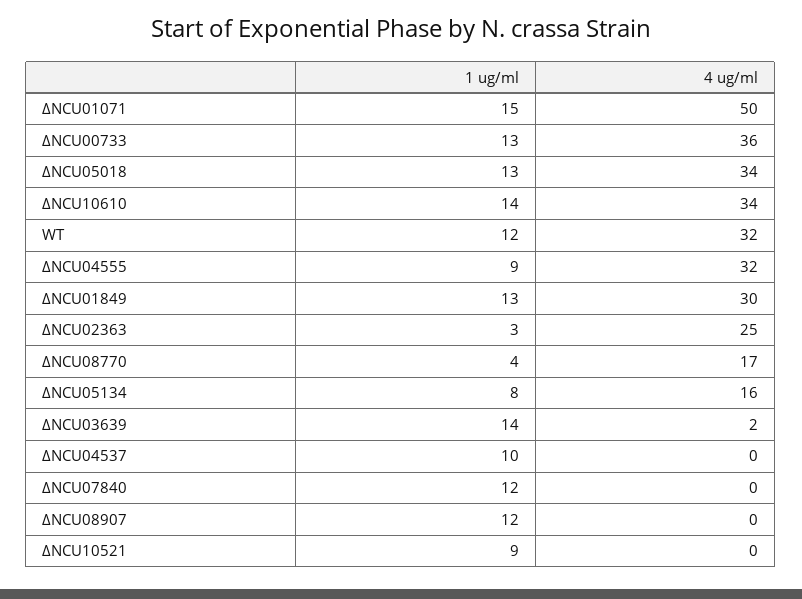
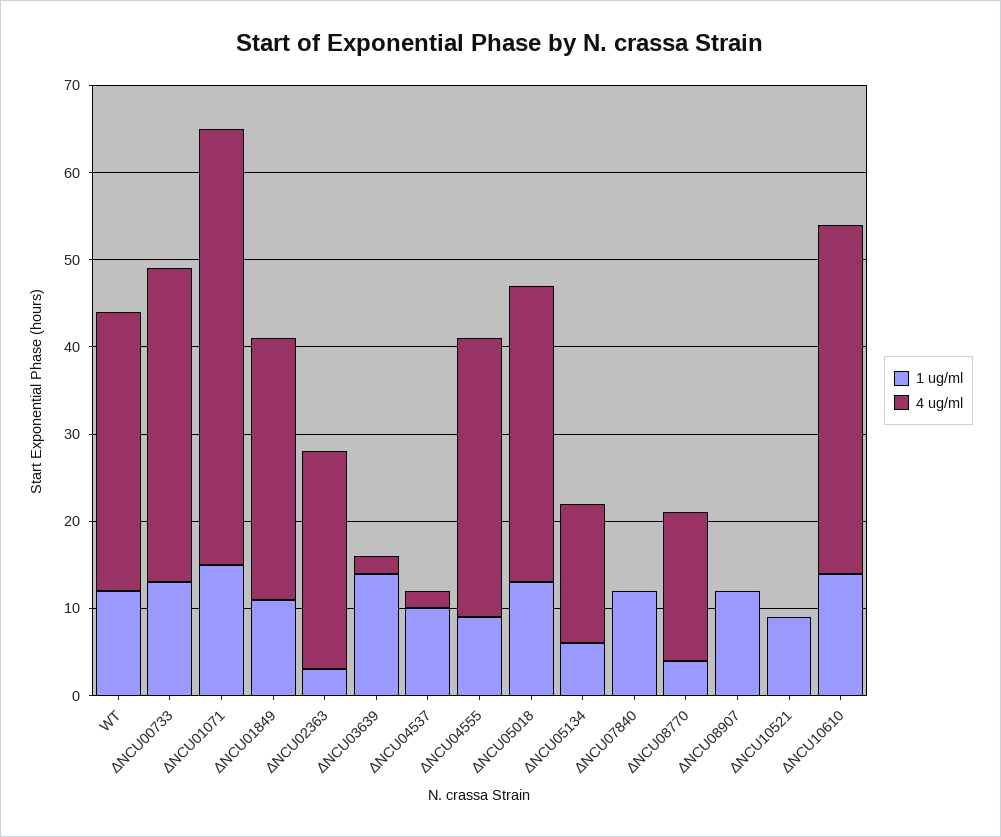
4 ug/ml, ΔNCU10610: 34 -> 40
1 ug/ml, ΔNCU01849: 13 -> 11
1 ug/ml, ΔNCU05134: 8 -> 6
4 ug/ml, ΔNCU04537: 0 -> 2

